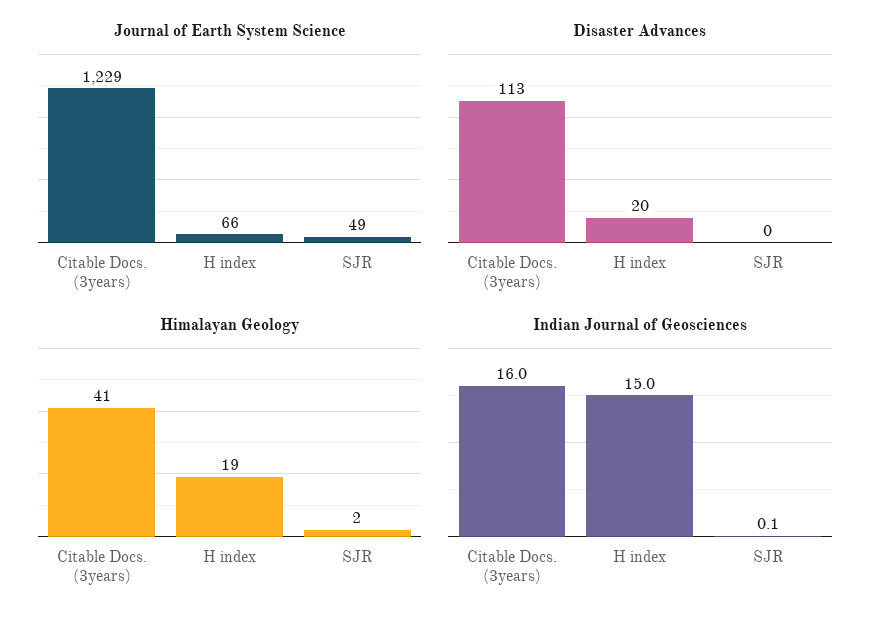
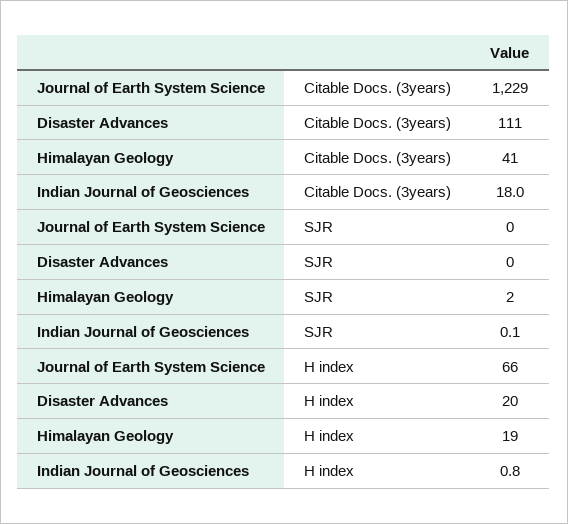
Journal of Earth System Science, SJR: 49 -> 0
Disaster Advances, Citable Docs. (3years): 113 -> 111
Indian Journal of Geosciences, Citable Docs. (3years): 16 -> 18
Indian Journal of Geosciences, H index: 15 -> 0.8

